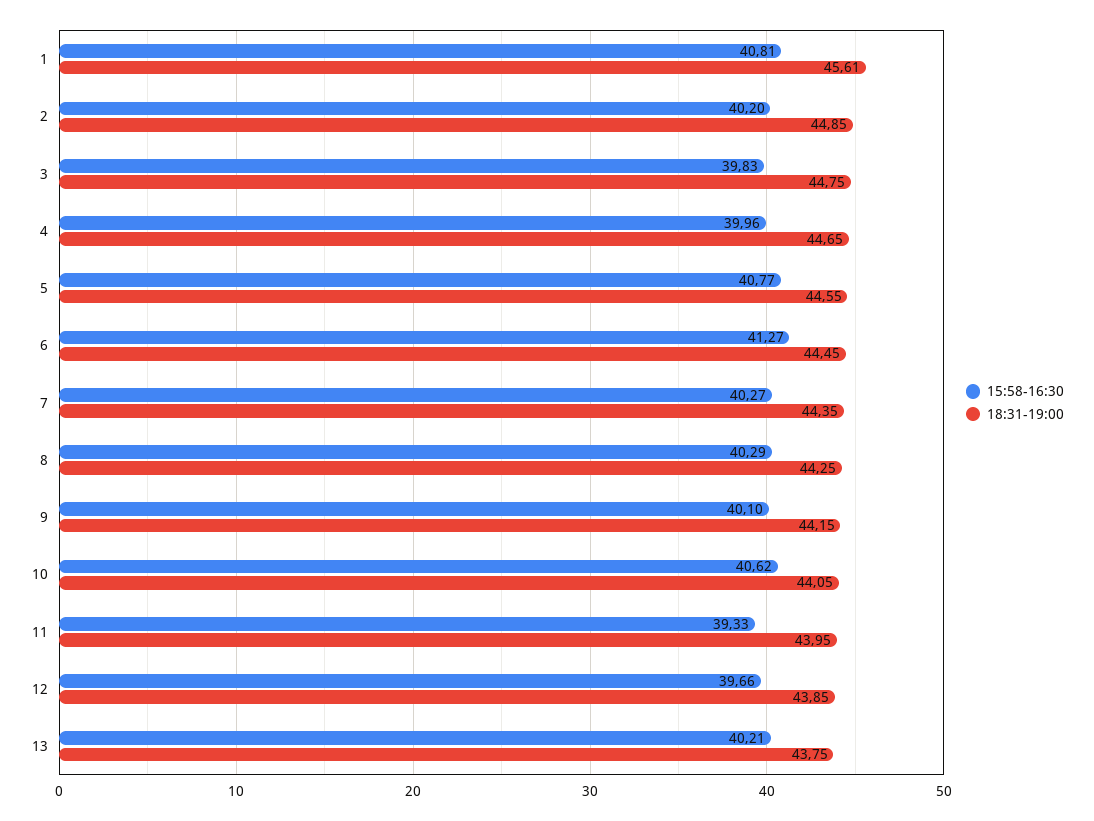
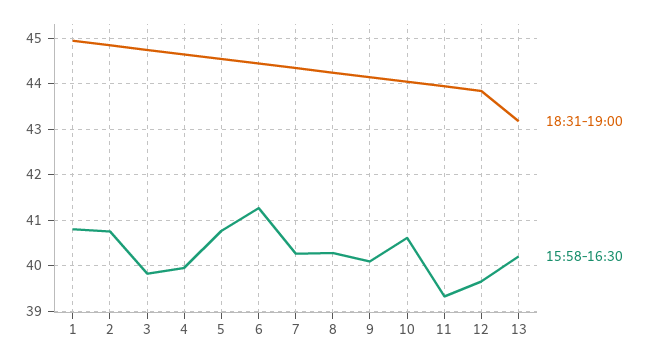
18:31-19:00, 1: 45.61 -> 45
15:58-16:30, 2: 40.2 -> 40.8
18:31-19:00, 13: 43.75 -> 43.2

